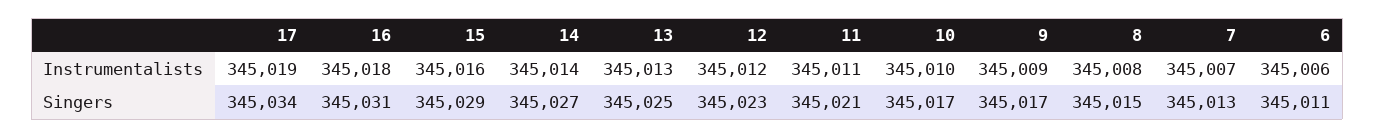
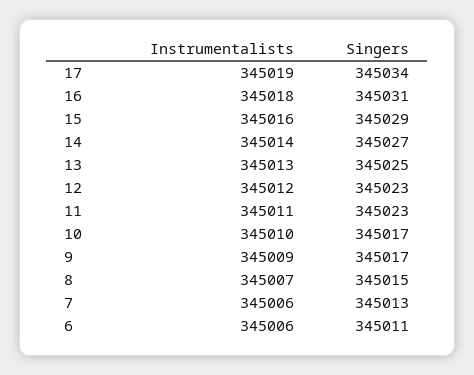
8, Instrumentalists: 345008 -> 345007
7, Instrumentalists: 345007 -> 345006
11, Singers: 345021 -> 345023

